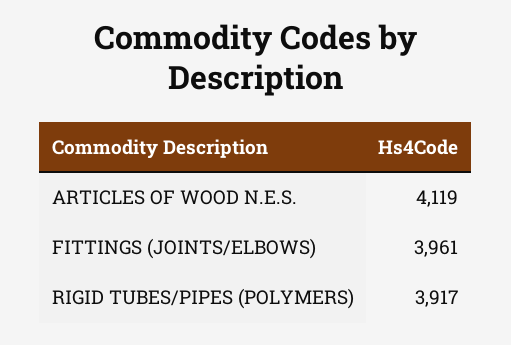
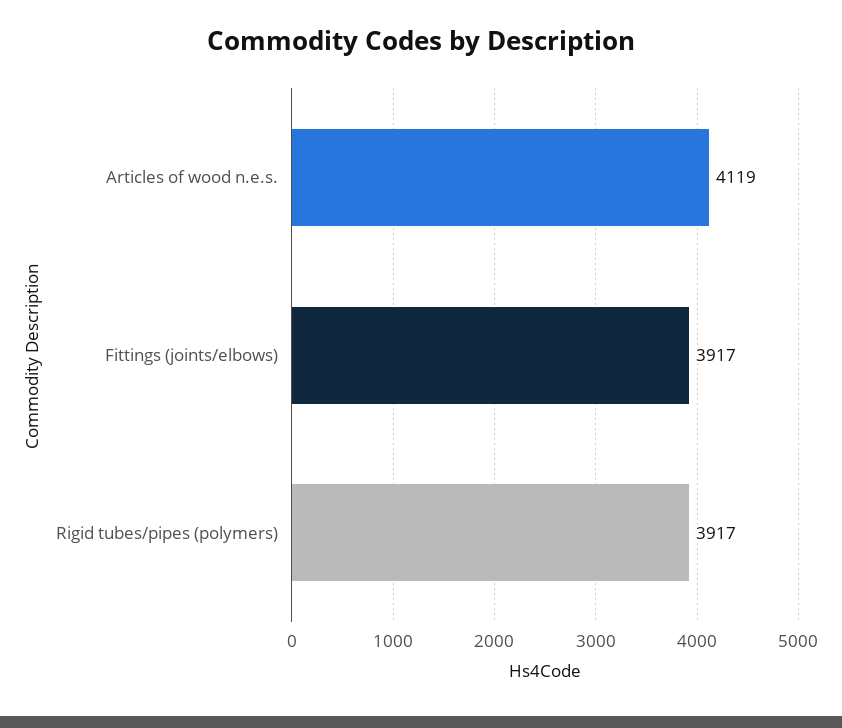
FITTINGS (JOINTS/ELBOWS): 3961 -> 3917

